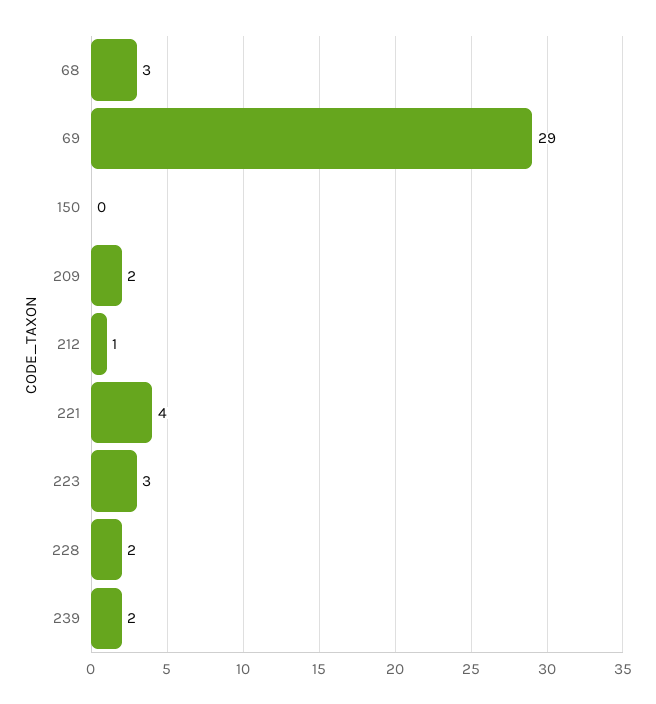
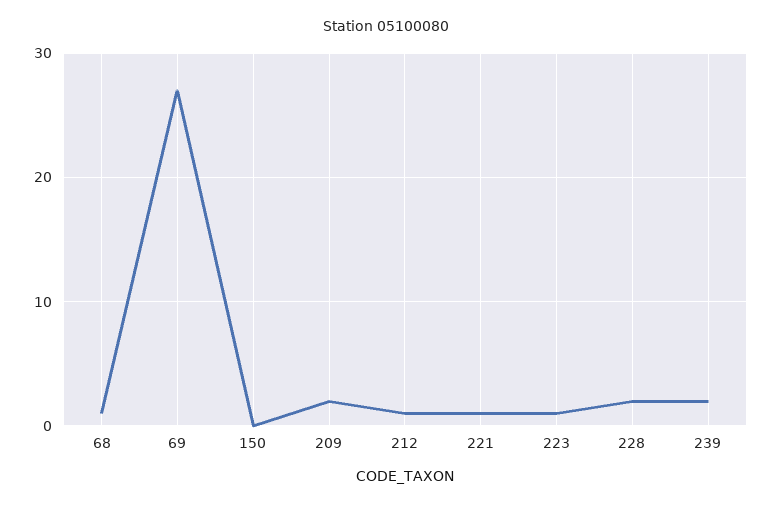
68: 3 -> 1
69: 29 -> 27
221: 4 -> 1
223: 3 -> 1

